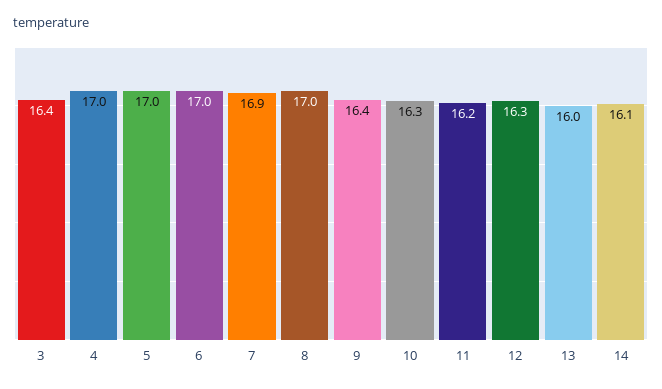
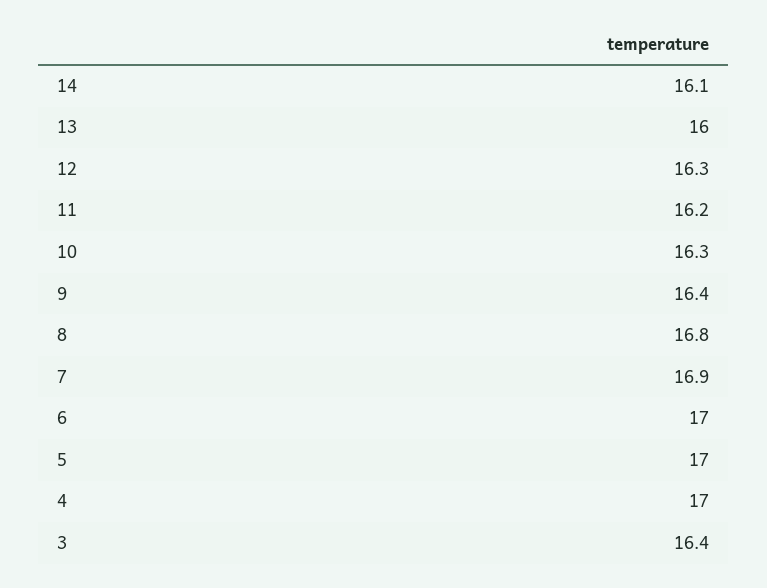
8: 17 -> 16.8

